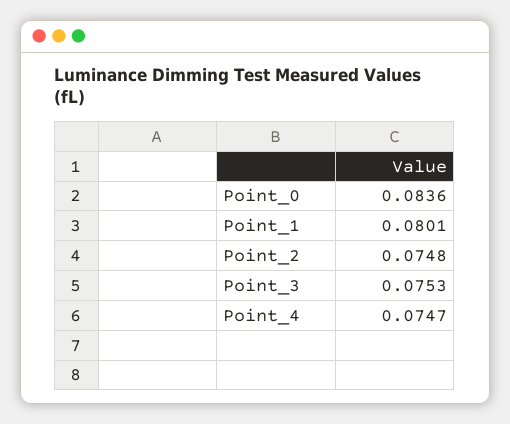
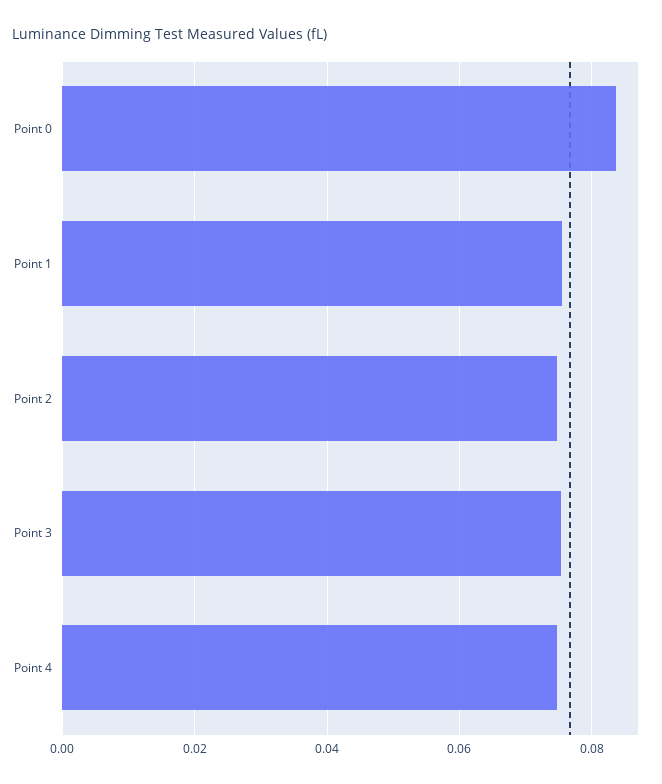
Point_1: 0.0801 -> 0.076

